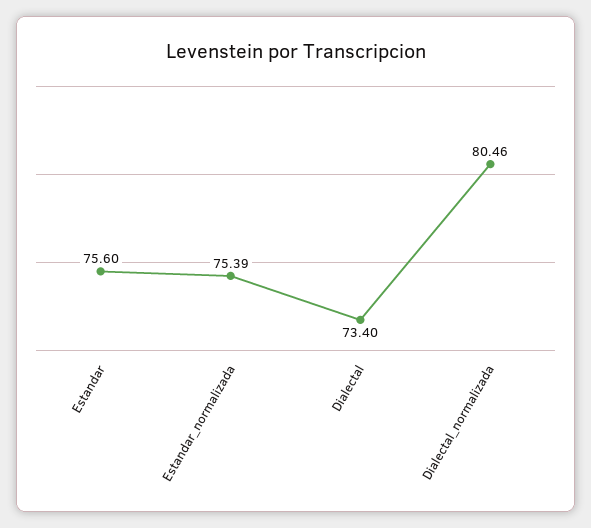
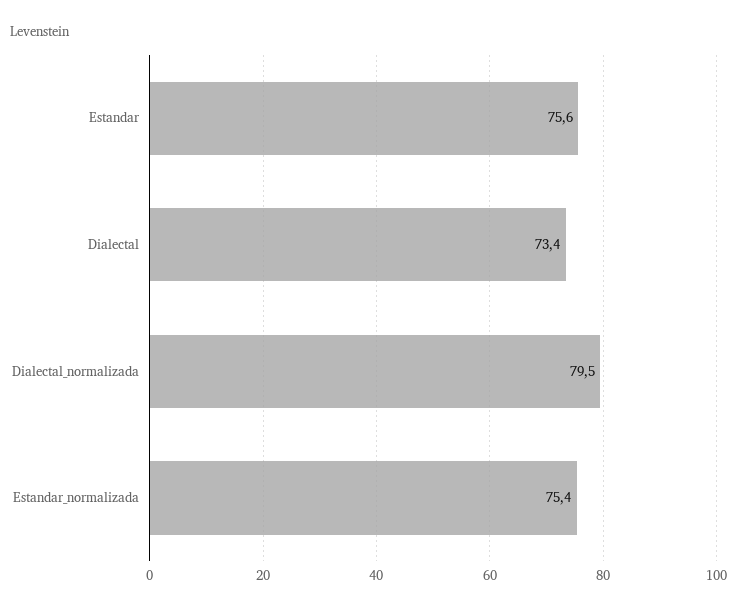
Dialectal_normalizada: 80.46 -> 79.5

